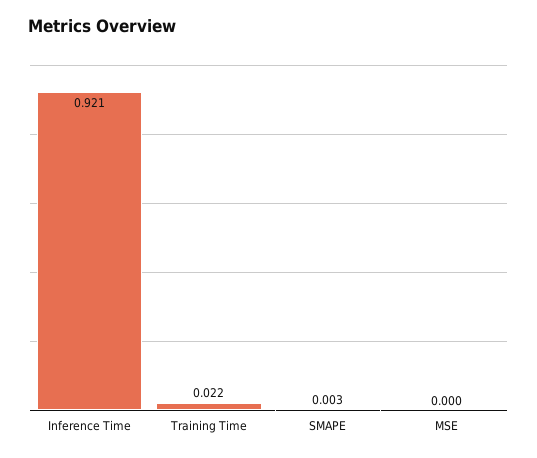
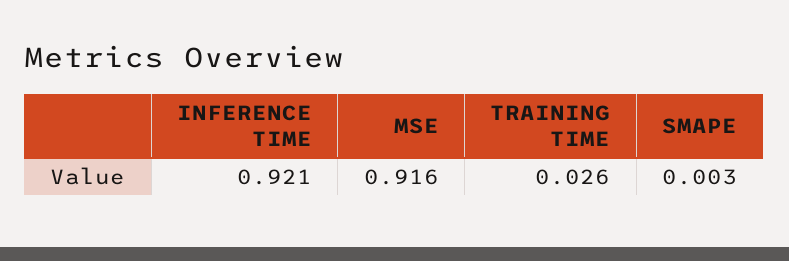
Training Time: 0.022 -> 0.026
MSE: 0 -> 0.916

